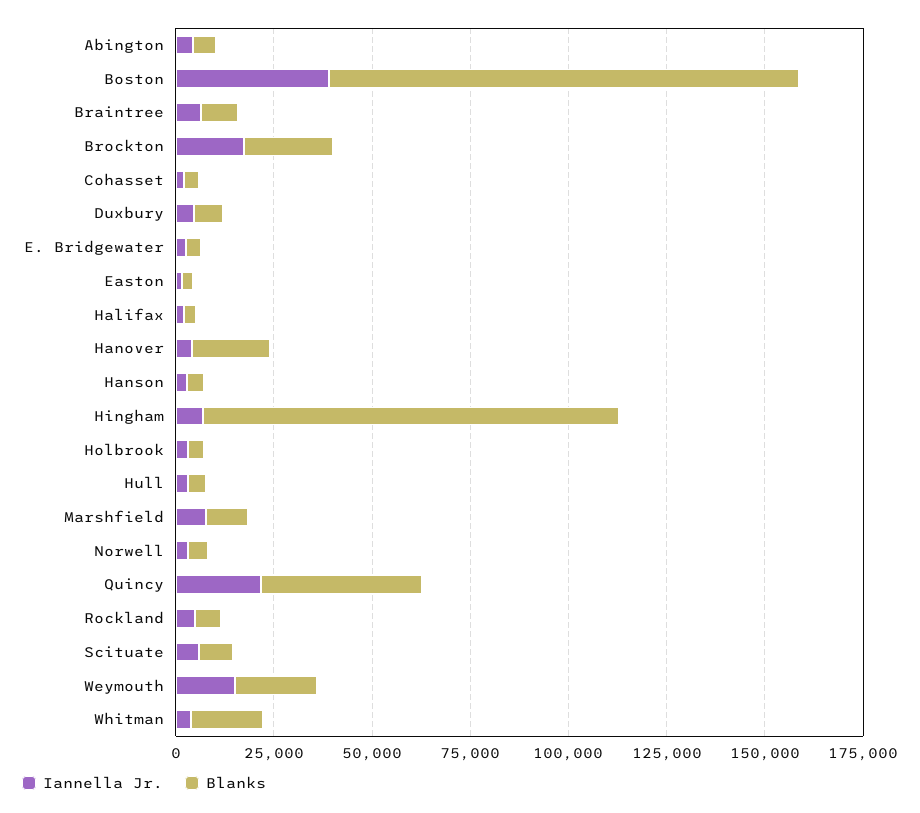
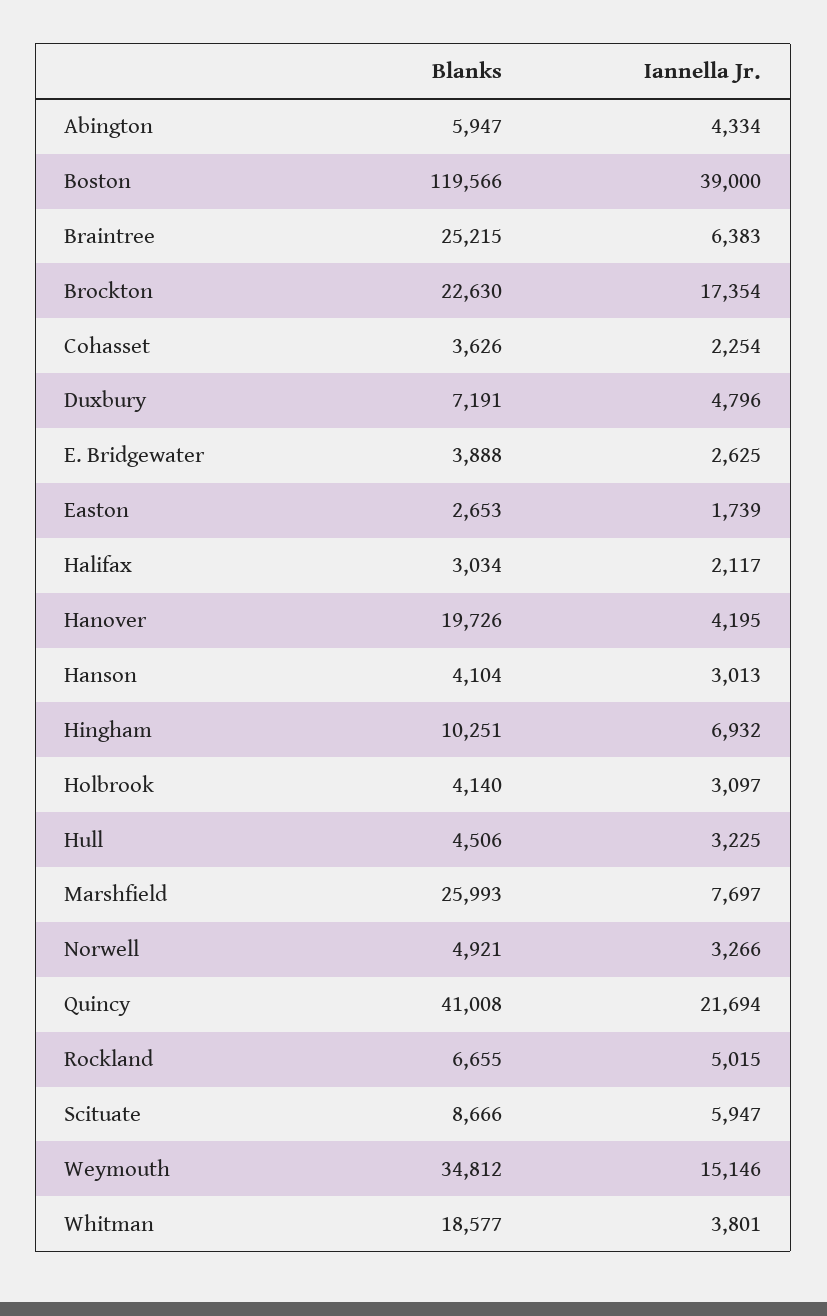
Blanks, Braintree: 10000 -> 25215
Blanks, Hingham: 105000 -> 10251
Blanks, Marshfield: 10000 -> 25993
Blanks, Weymouth: 20000 -> 34812

